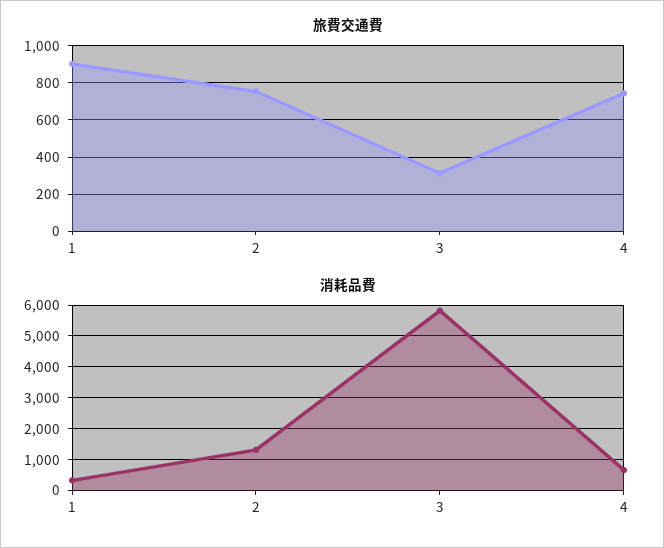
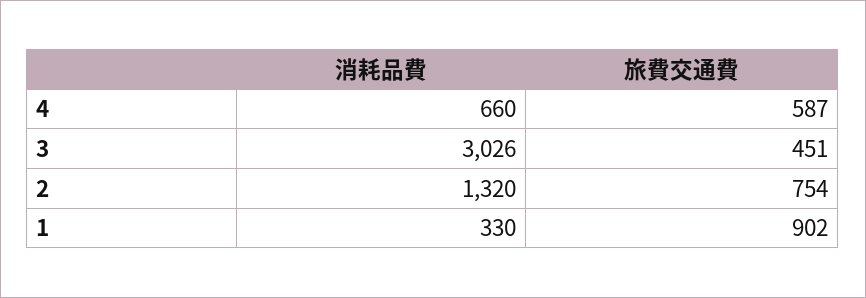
旅費交通費, 3: 300 -> 451
旅費交通費, 4: 750 -> 587
消耗品費, 3: 5800 -> 3026

